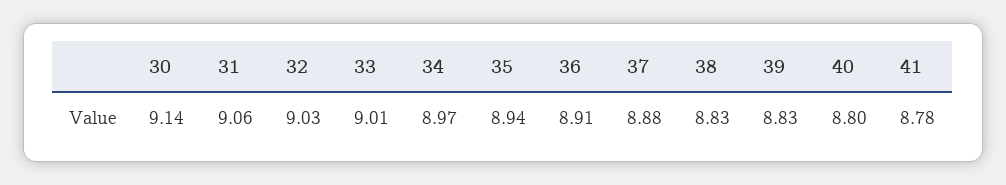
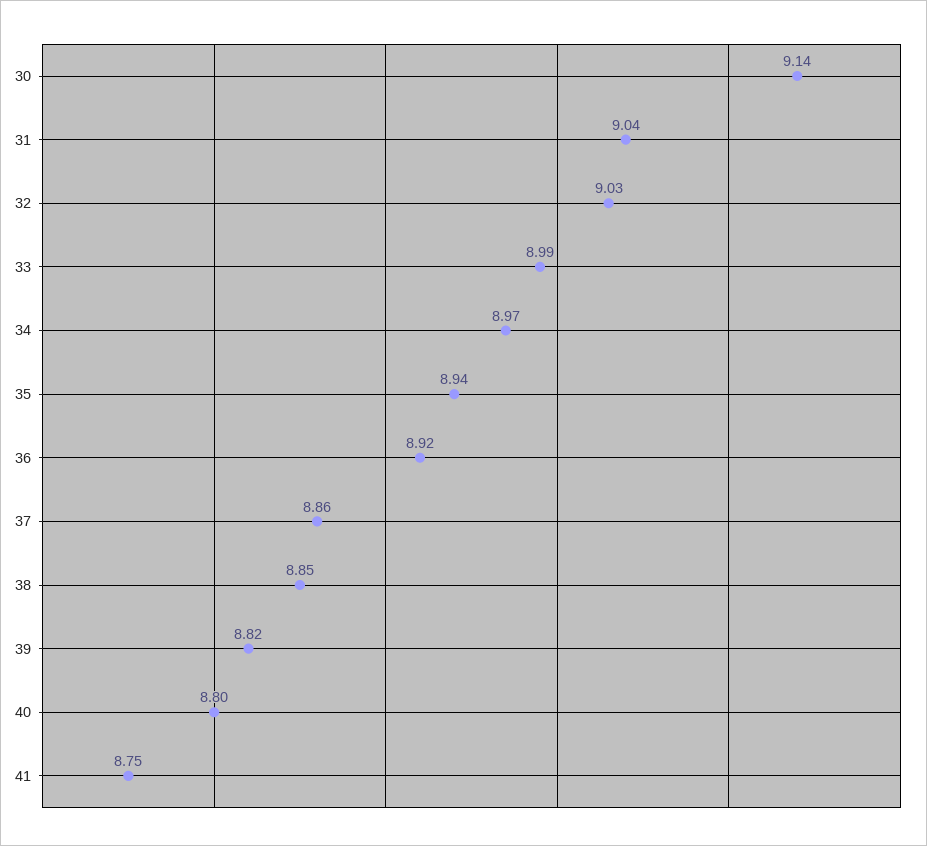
31: 9.06 -> 9.04
33: 9.01 -> 8.99
36: 8.91 -> 8.92
37: 8.88 -> 8.86
38: 8.83 -> 8.85
39: 8.83 -> 8.82
41: 8.78 -> 8.75

